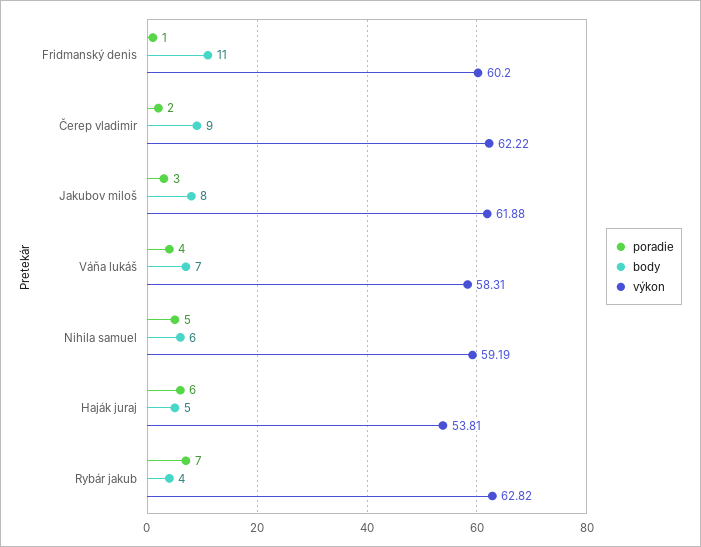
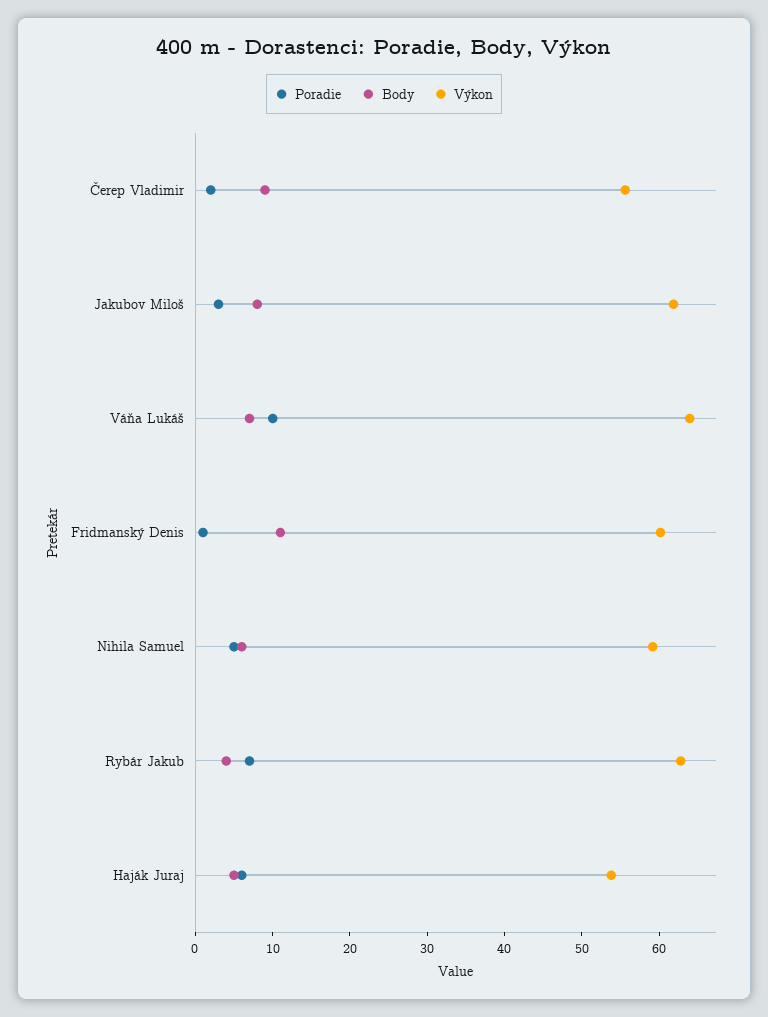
výkon, Čerep vladimir: 62.22 -> 56
poradie, Váňa lukáš: 4 -> 10
výkon, Váňa lukáš: 58.31 -> 64

